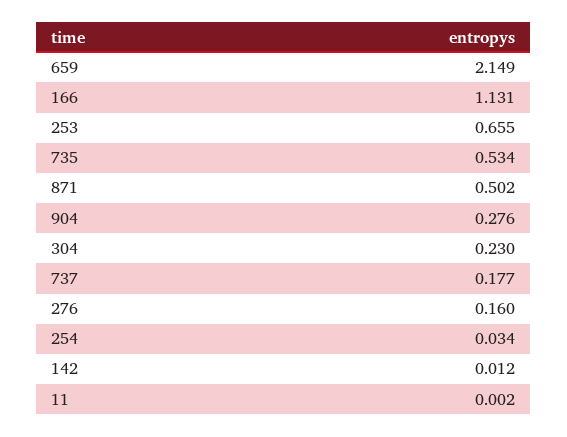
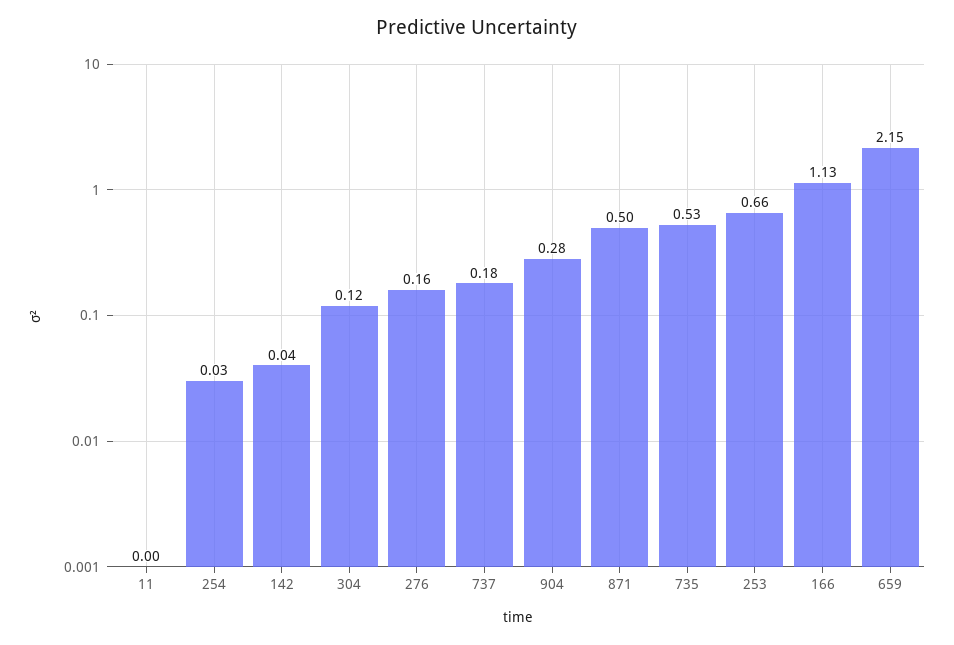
304: 0.23 -> 0.12
142: 0.012 -> 0.04

